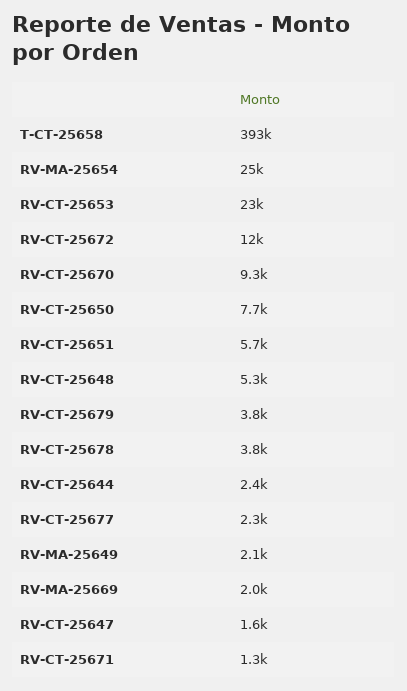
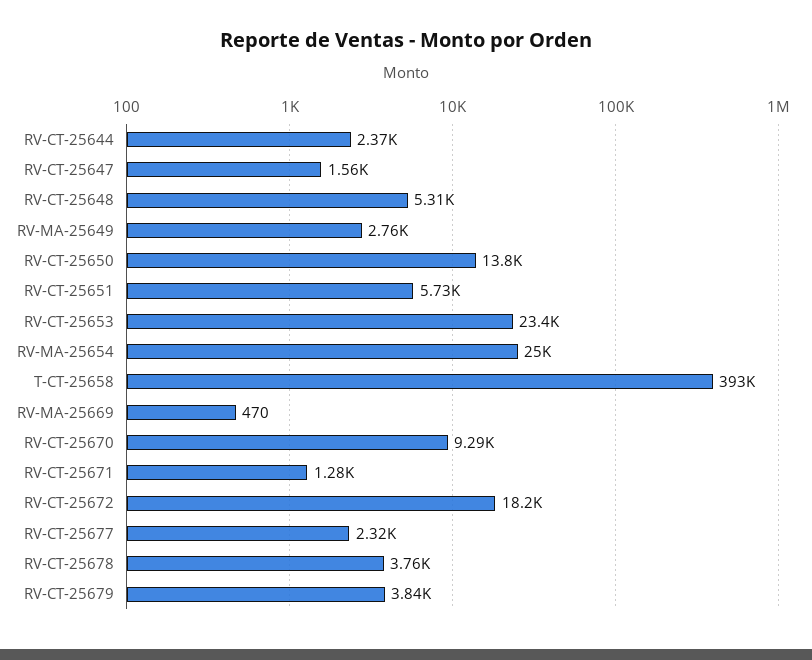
RV-CT-25672: 12000 -> 18200
RV-CT-25650: 7700 -> 13800
RV-MA-25649: 2100 -> 2760
RV-MA-25669: 2000 -> 470

